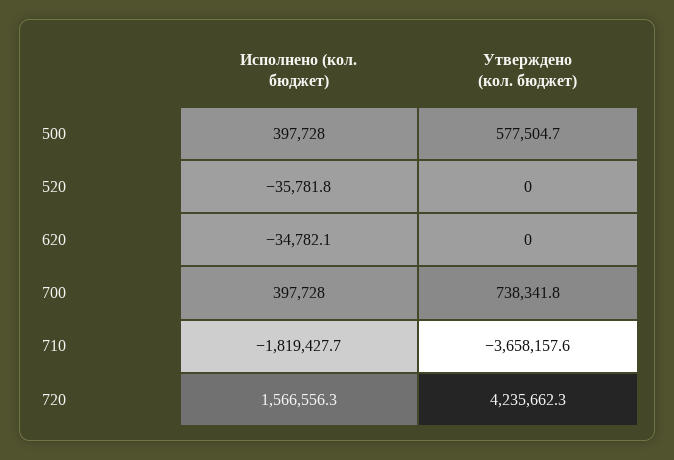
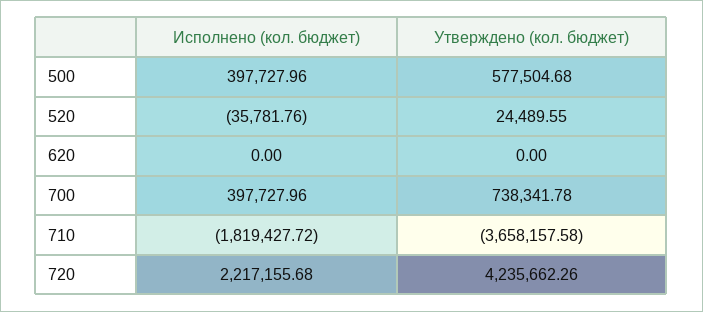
Утверждено (кол. бюджет), 520: 0 -> 24489.55
Исполнено (кол. бюджет), 620: -34782.1 -> 0
Исполнено (кол. бюджет), 720: 1566556.3 -> 2217155.68

